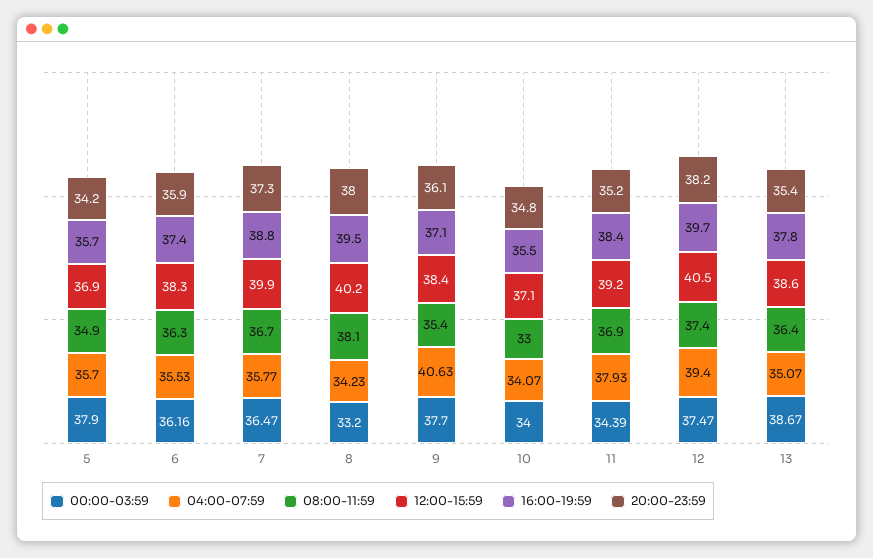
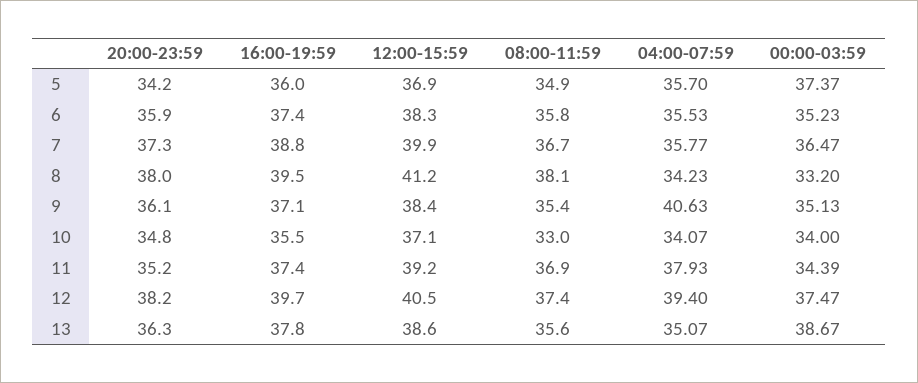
00:00-03:59, 5: 37.9 -> 37.37
16:00-19:59, 5: 35.7 -> 36
00:00-03:59, 6: 36.16 -> 35.23
08:00-11:59, 6: 36.3 -> 35.8
12:00-15:59, 8: 40.2 -> 41.2
00:00-03:59, 9: 37.7 -> 35.13
16:00-19:59, 11: 38.4 -> 37.4
08:00-11:59, 13: 36.4 -> 35.6
20:00-23:59, 13: 35.4 -> 36.3

